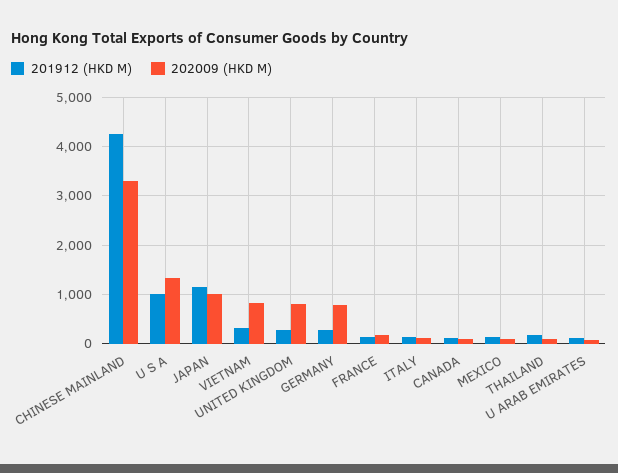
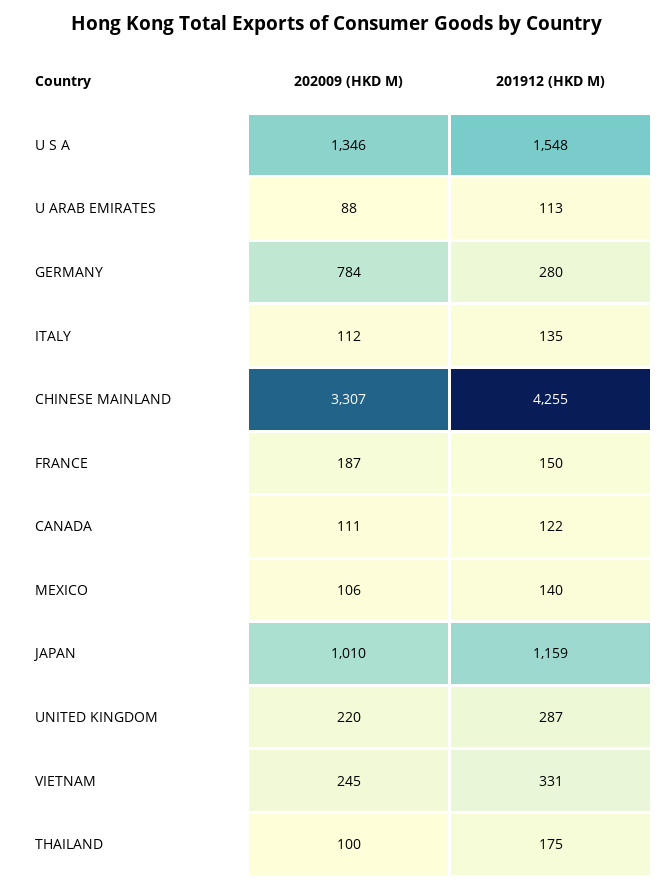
201912 (HKD M), U S A: 1000 -> 1548
202009 (HKD M), VIETNAM: 800 -> 245
202009 (HKD M), UNITED KINGDOM: 800 -> 220

